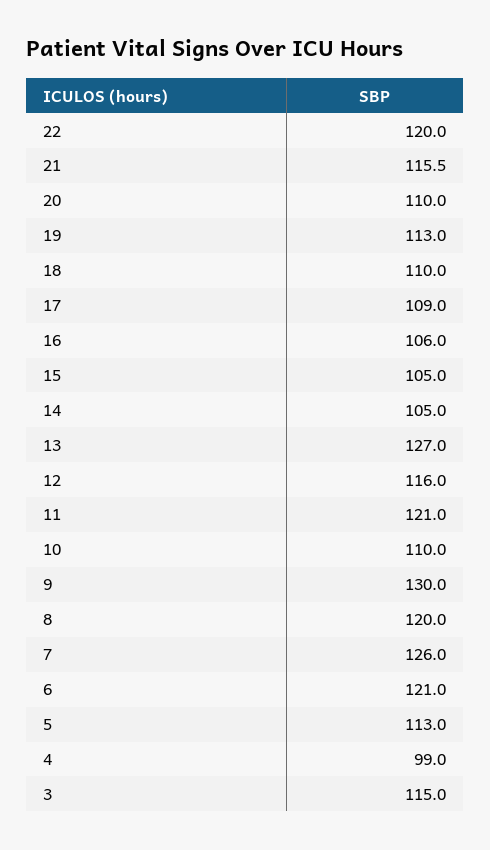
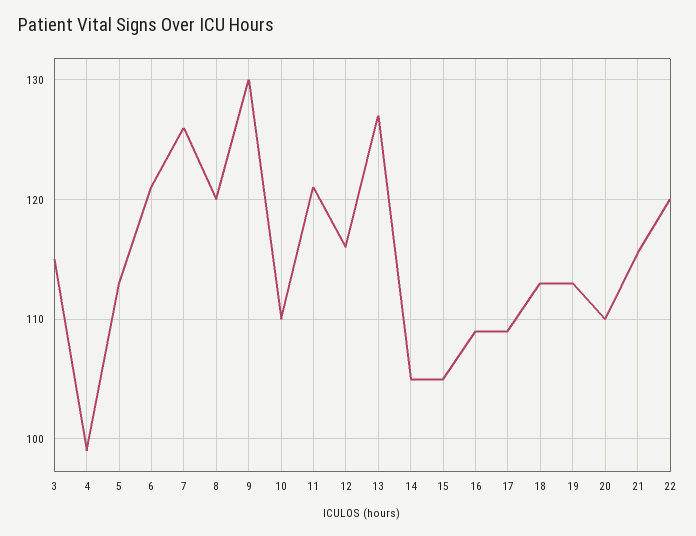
18: 110 -> 113
16: 106 -> 109

